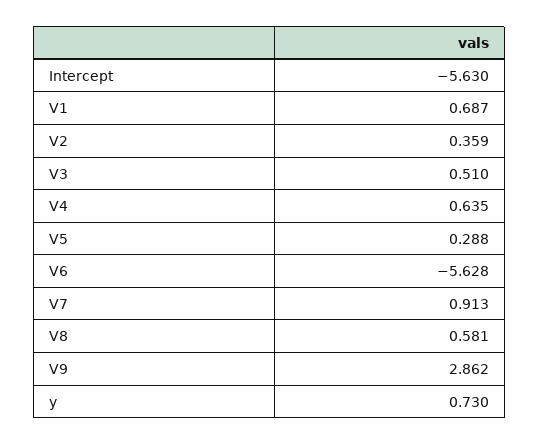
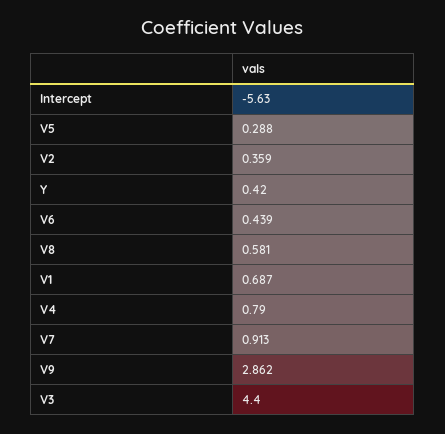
V3: 0.51 -> 4.4
V4: 0.635 -> 0.79
V6: -5.628 -> 0.439
y: 0.73 -> 0.42

